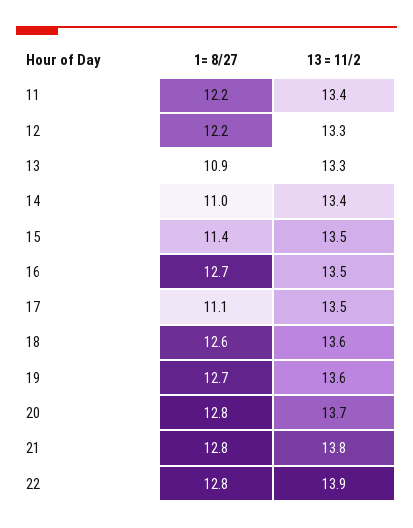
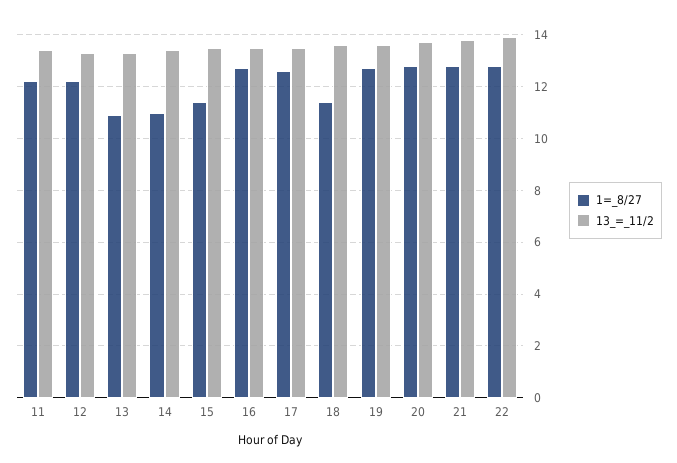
1= 8/27, 17: 11.1 -> 12.5
1= 8/27, 18: 12.6 -> 11.5

